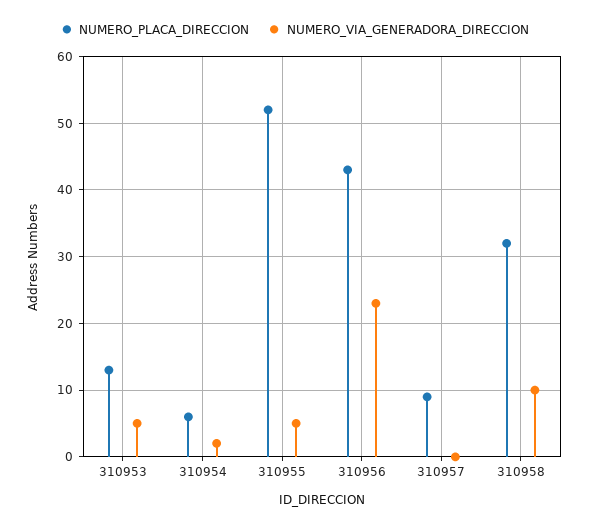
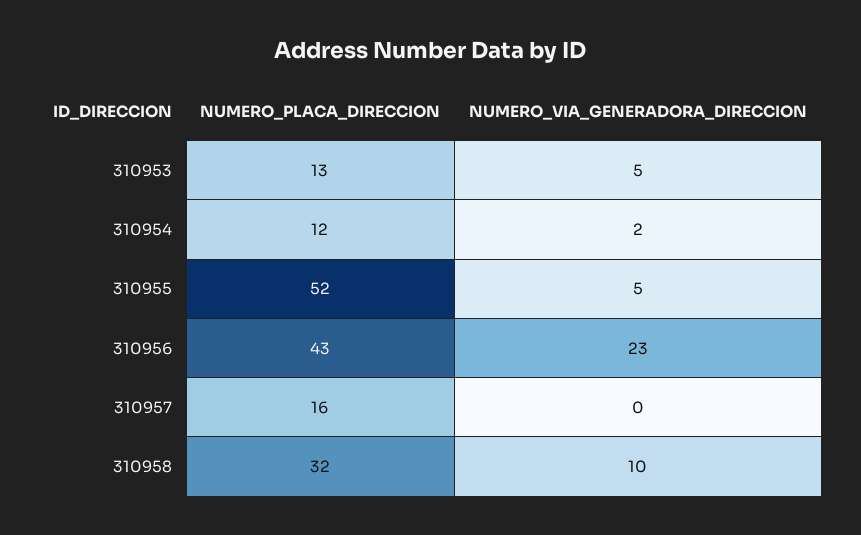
NUMERO_PLACA_DIRECCION, 310954: 6 -> 12
NUMERO_PLACA_DIRECCION, 310957: 9 -> 16

